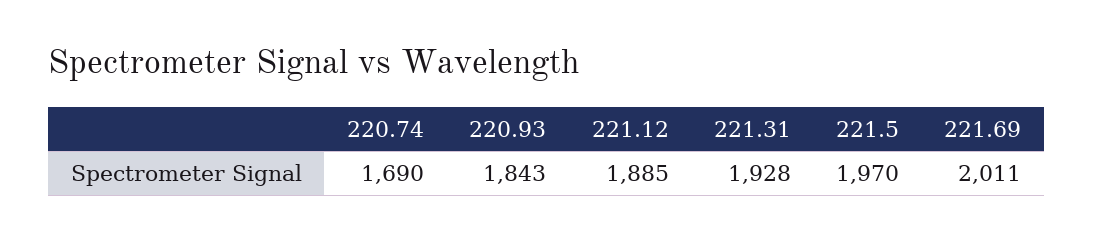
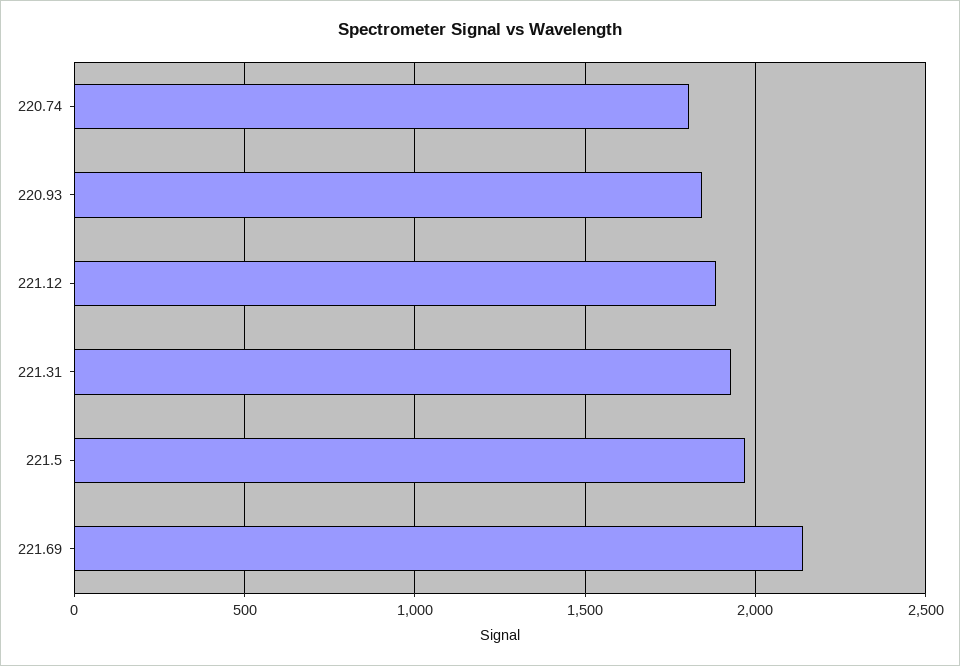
220.74: 1690 -> 1800
221.69: 2011 -> 2150

